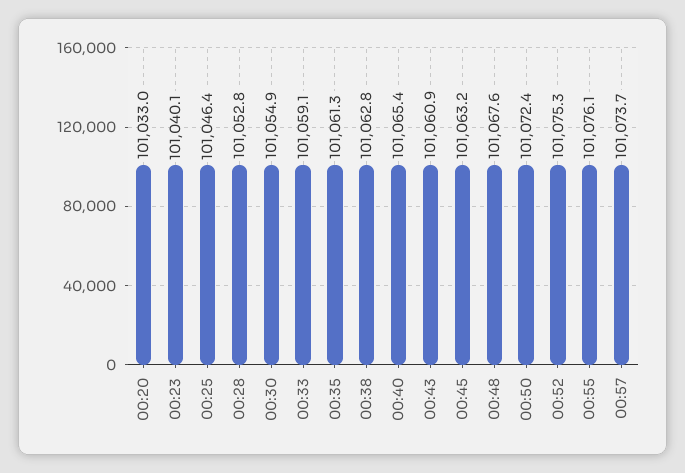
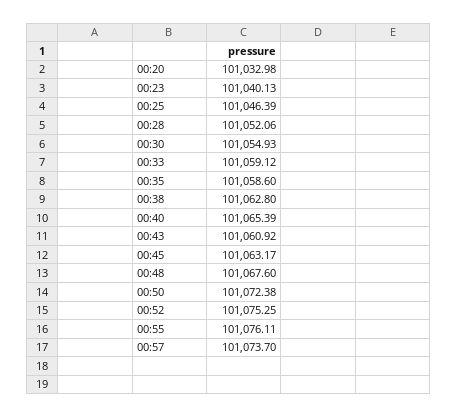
00:28: 101052.8 -> 101052.06
00:35: 101061.3 -> 101058.6

